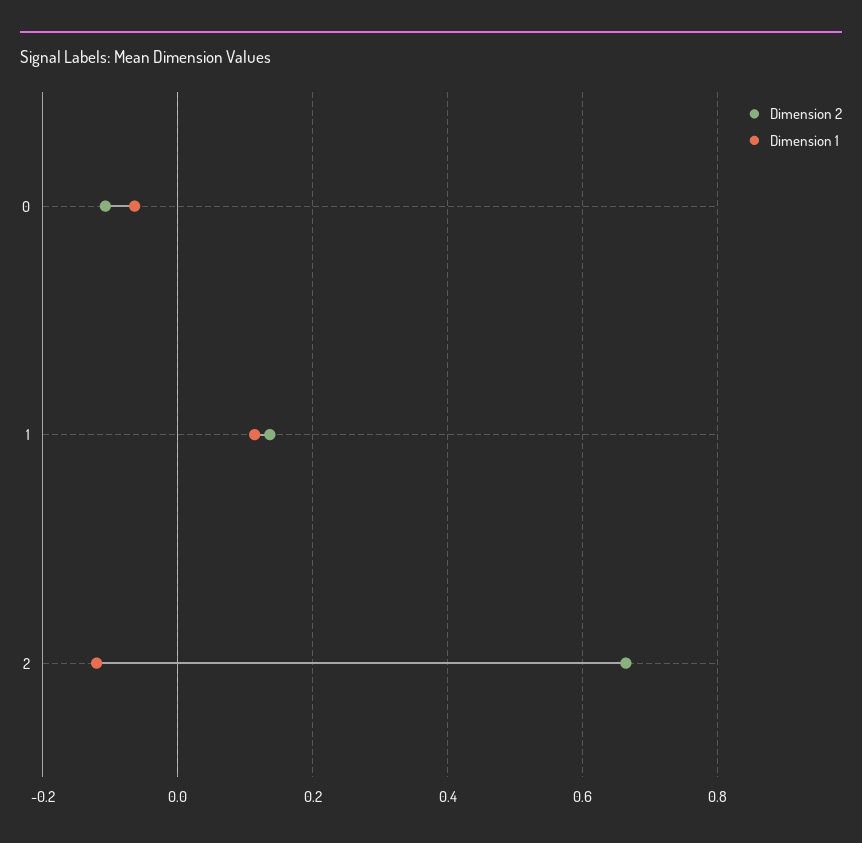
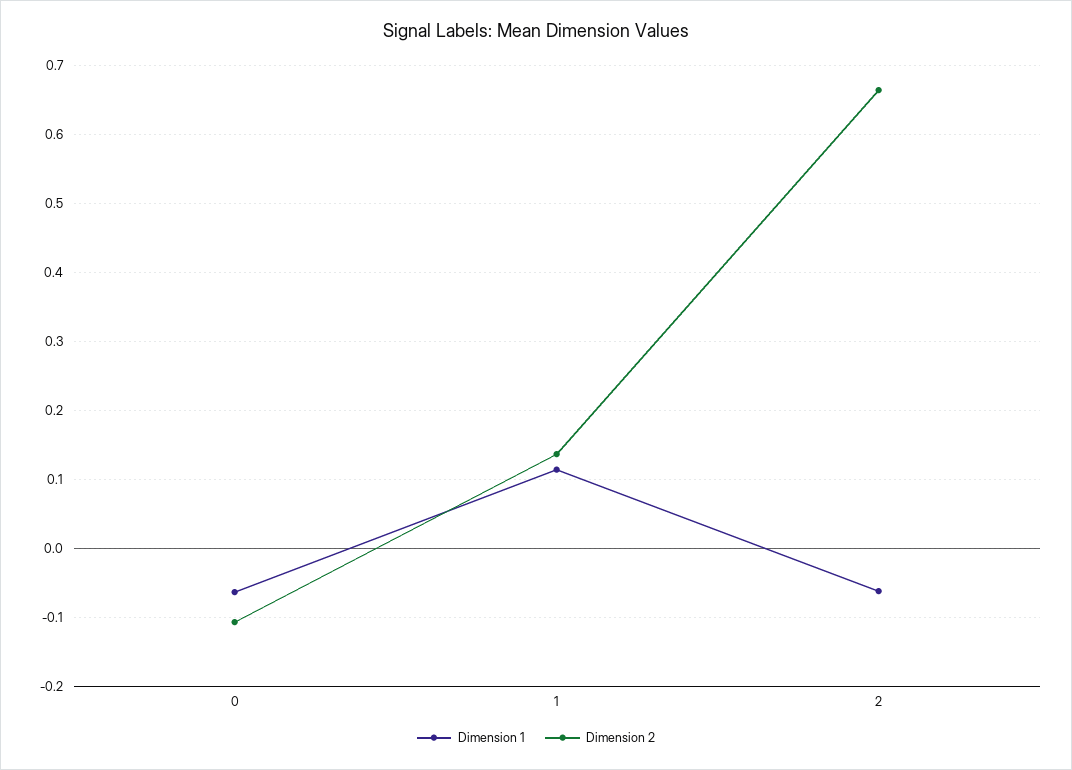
Dimension 1, 2: -0.12 -> -0.06

